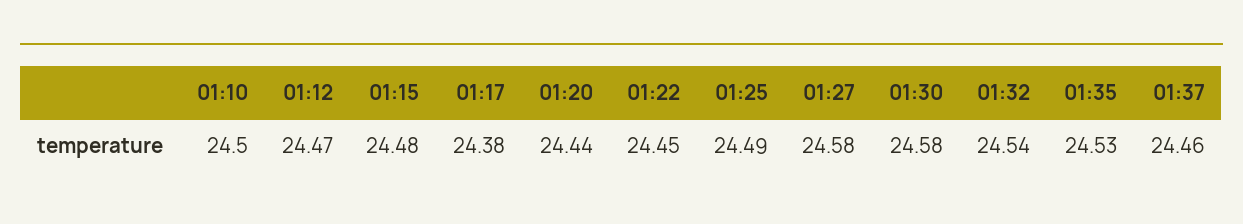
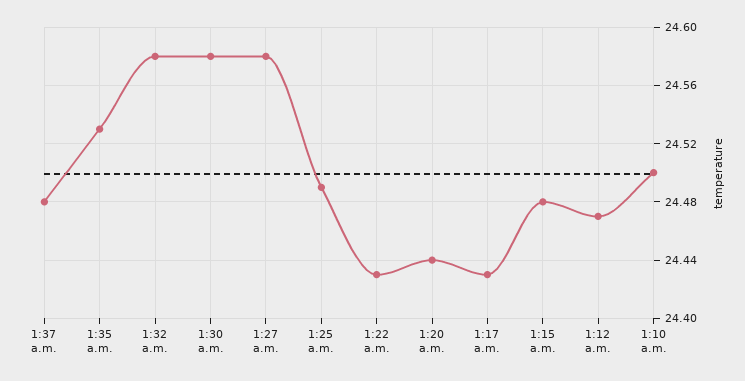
01:17: 24.38 -> 24.43
01:22: 24.45 -> 24.43
01:32: 24.54 -> 24.58
01:37: 24.46 -> 24.48

